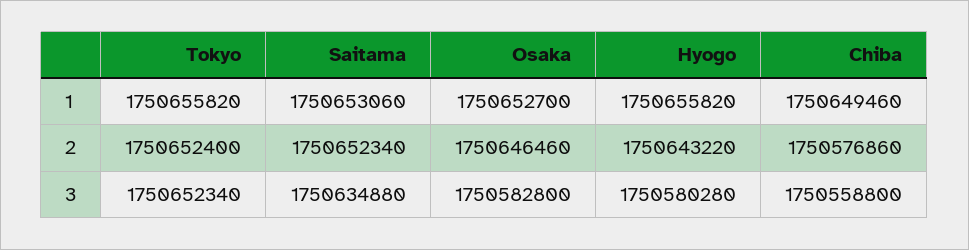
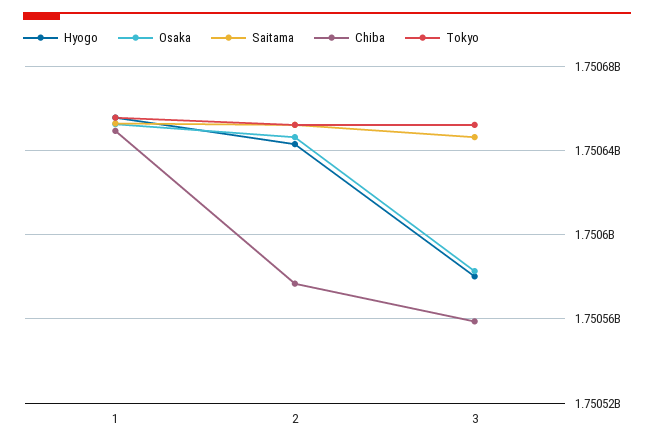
Saitama, 3: 1750634880 -> 1750645000

